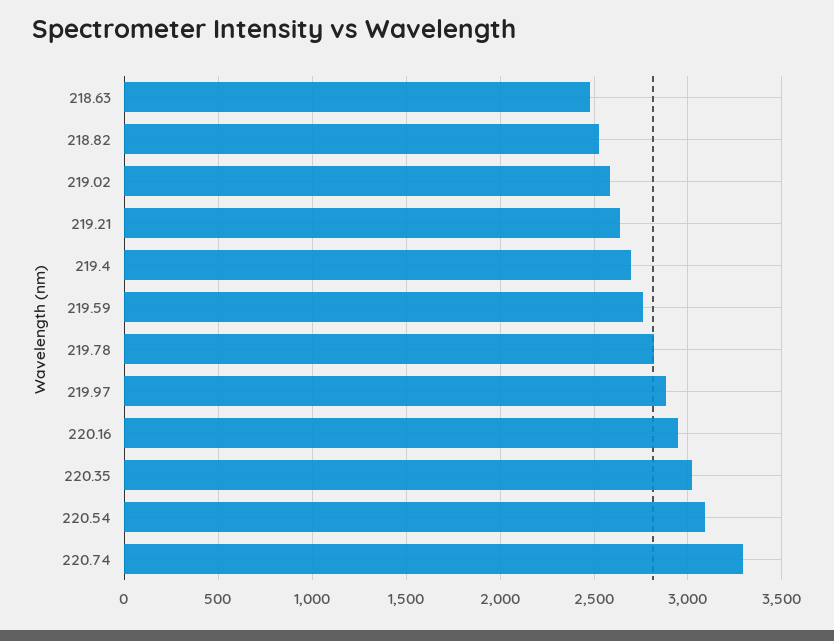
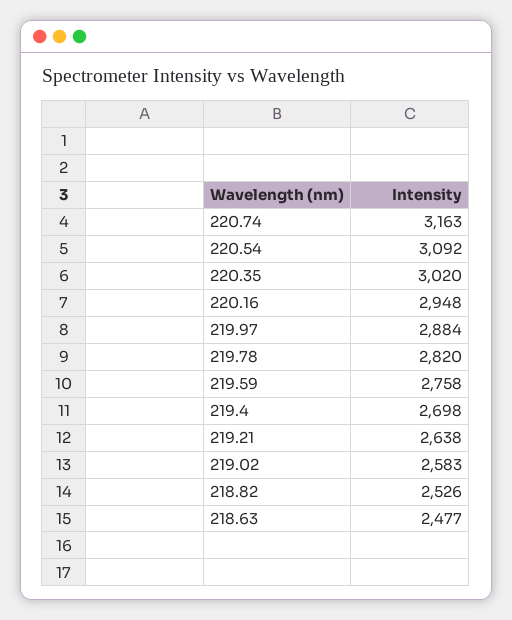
220.74: 3300 -> 3163

